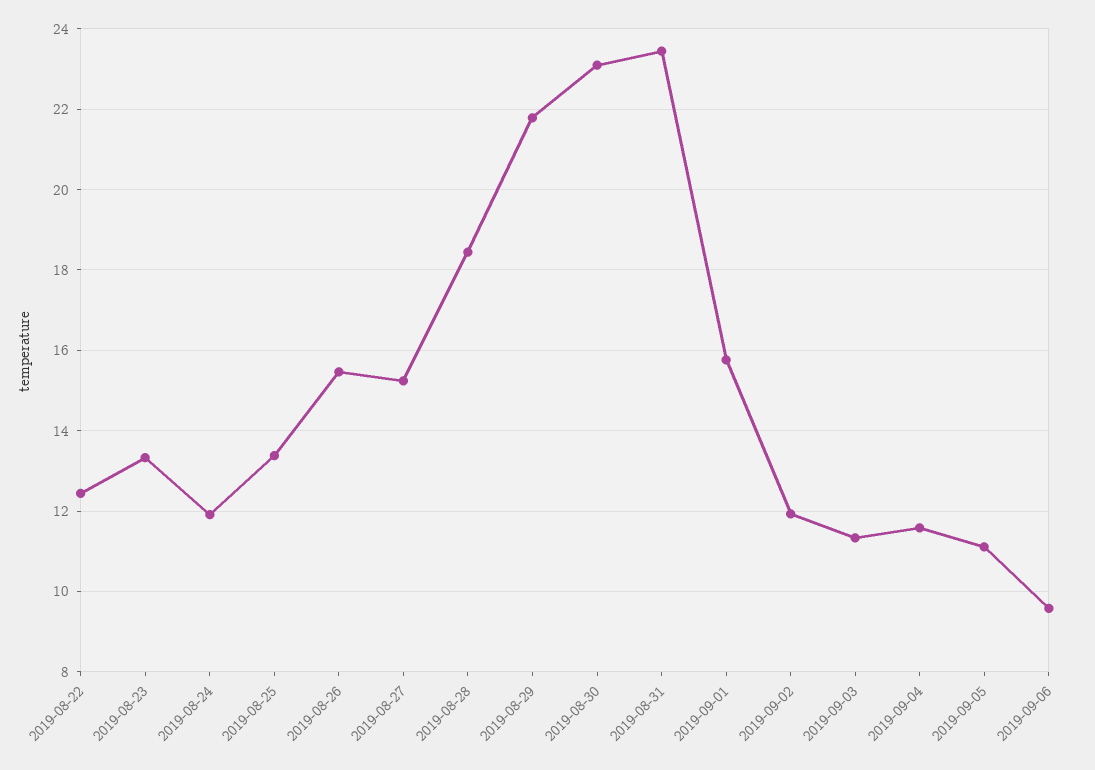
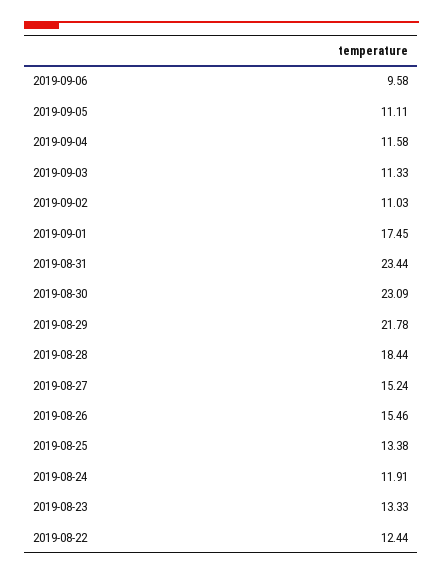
2019-09-01: 15.8 -> 17.45
2019-09-02: 12 -> 11.03

